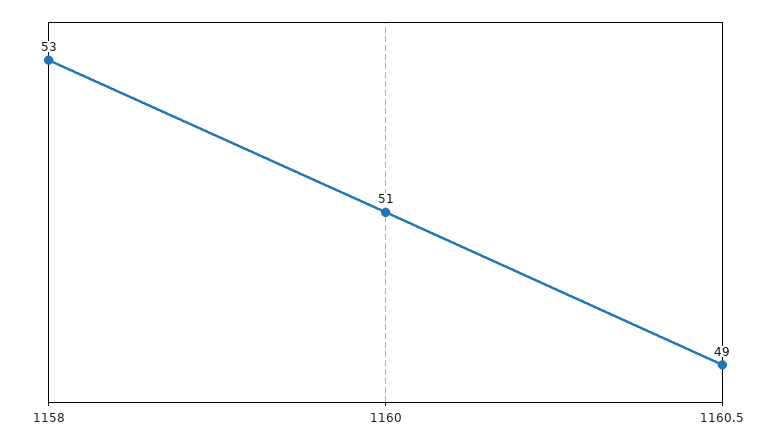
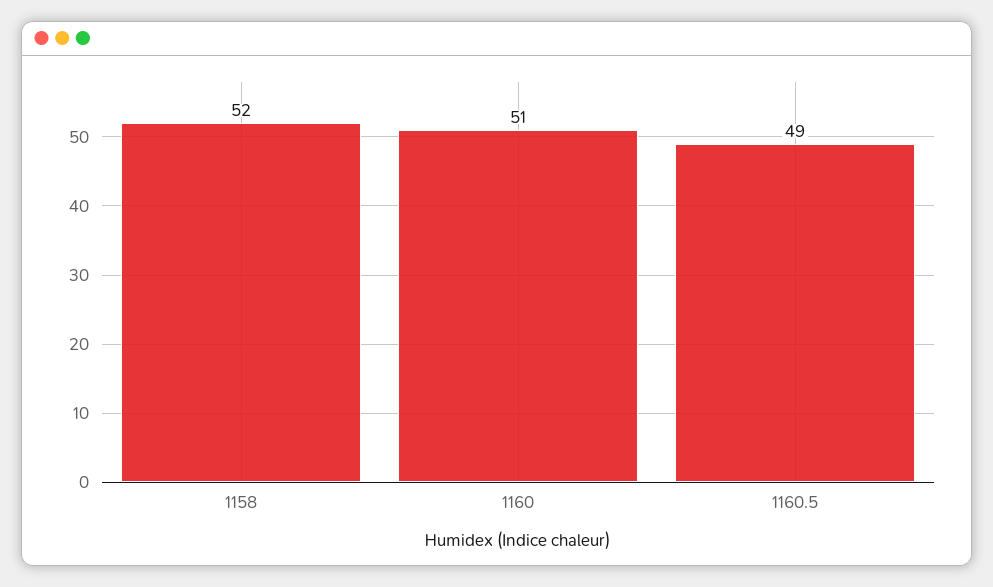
1158: 53 -> 52

